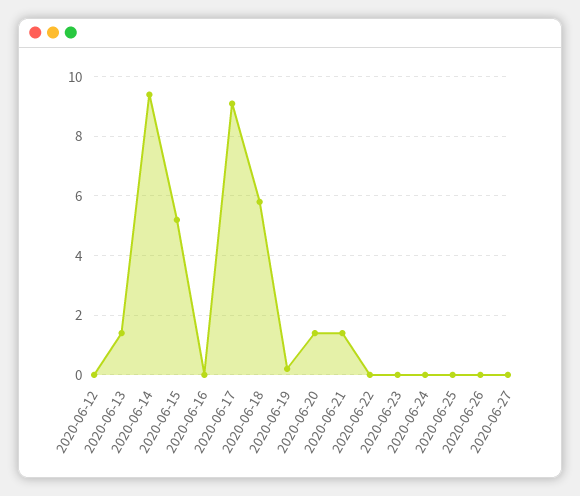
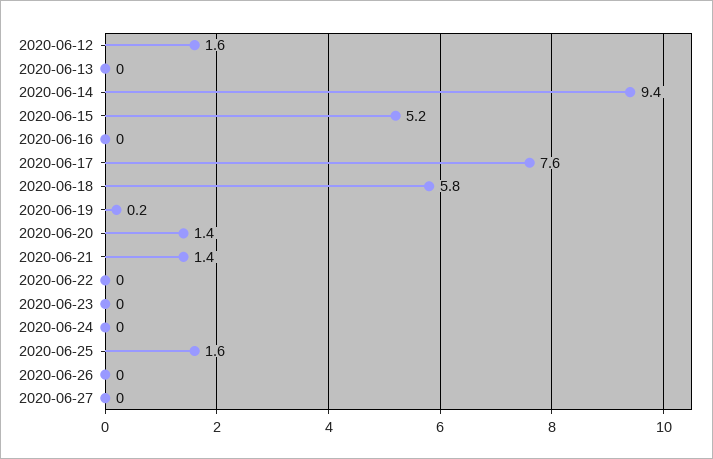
2020-06-12: 0 -> 1.6
2020-06-13: 1.5 -> 0
2020-06-17: 9 -> 7.6
2020-06-25: 0 -> 1.6

